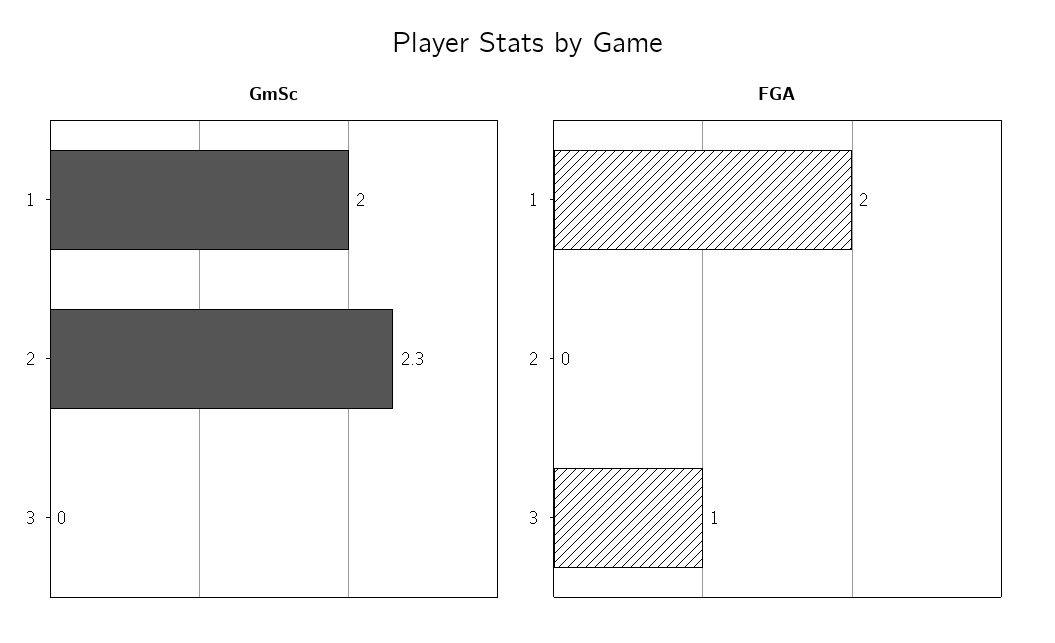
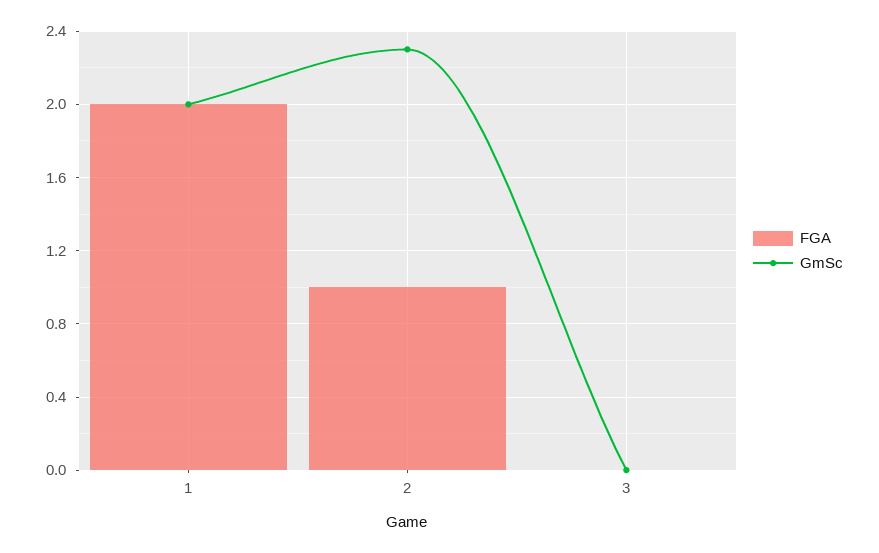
FGA, 2: 0 -> 1
FGA, 3: 1 -> 0

